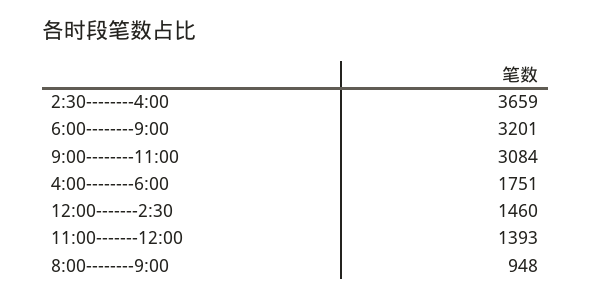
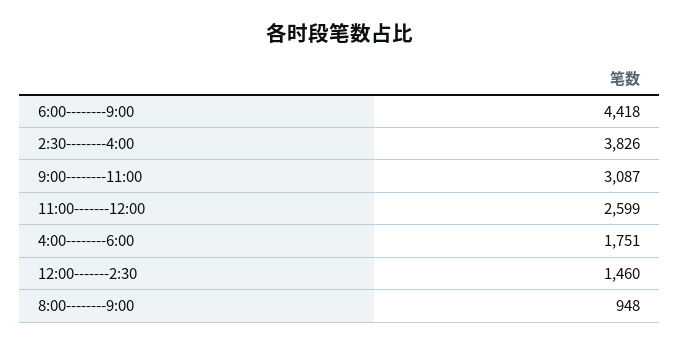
2:30--------4:00: 3659 -> 3826
6:00--------9:00: 3201 -> 4418
9:00--------11:00: 3084 -> 3087
11:00-------12:00: 1393 -> 2599

